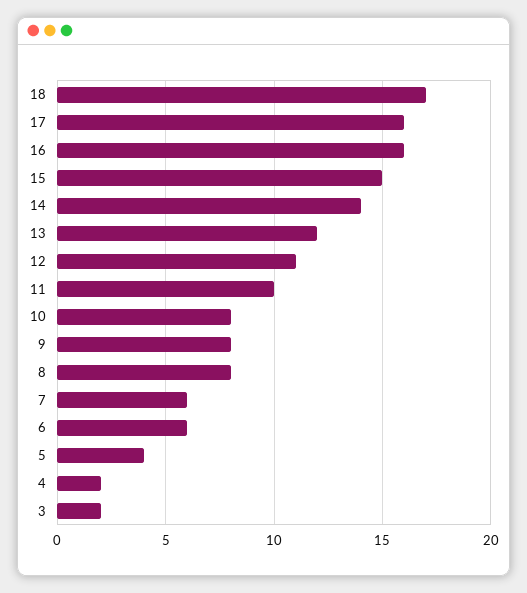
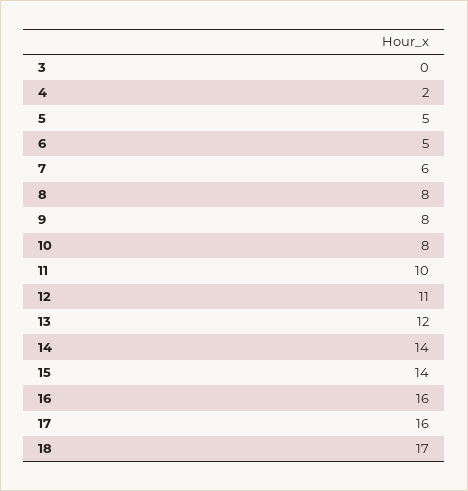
15: 15 -> 14
6: 6 -> 5
5: 4 -> 5
3: 2 -> 0

